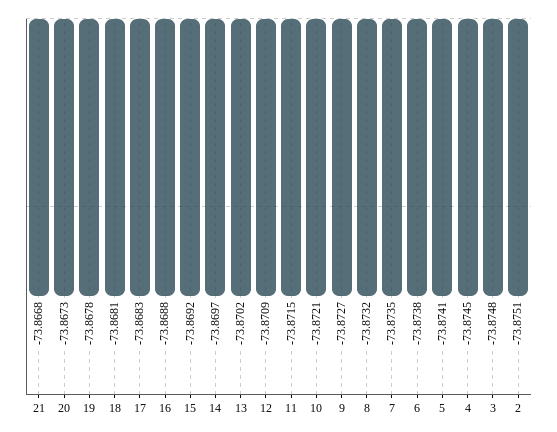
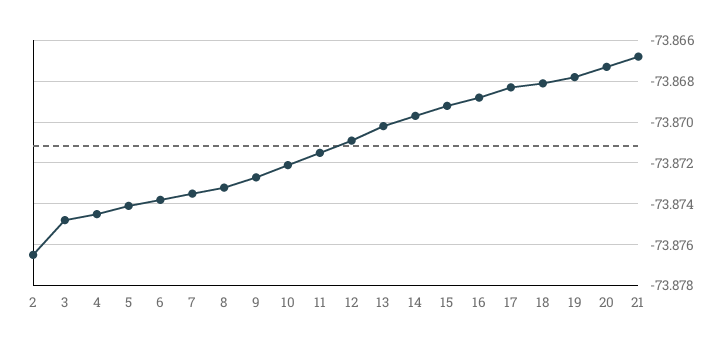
2: -73.8751 -> -73.8765

